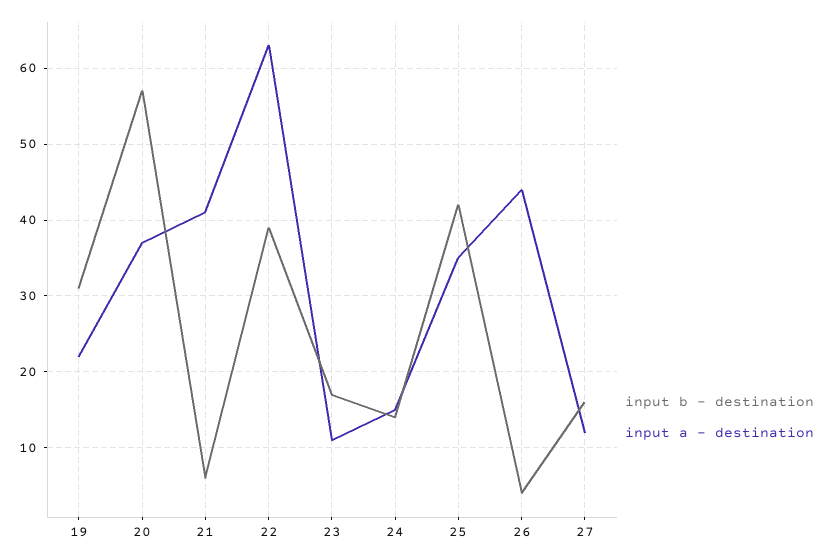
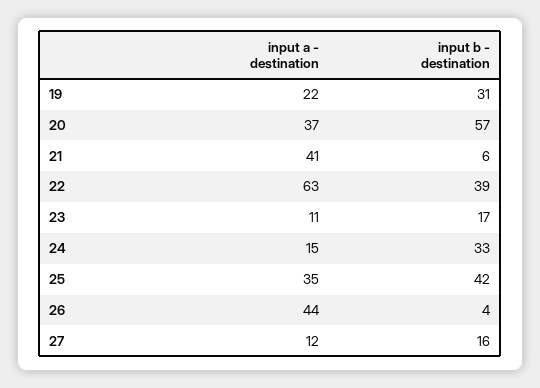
input b - destination, 24: 14 -> 33

